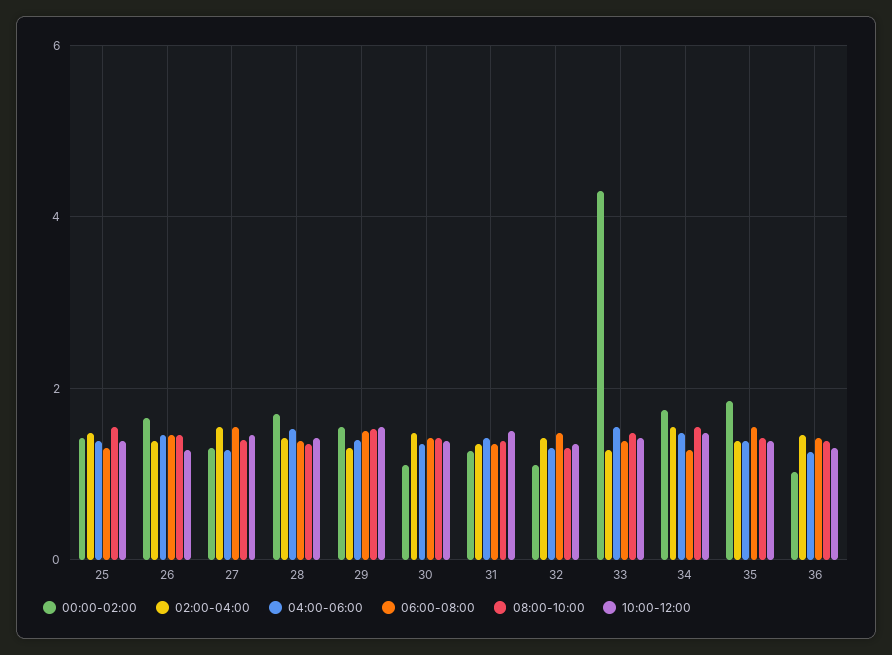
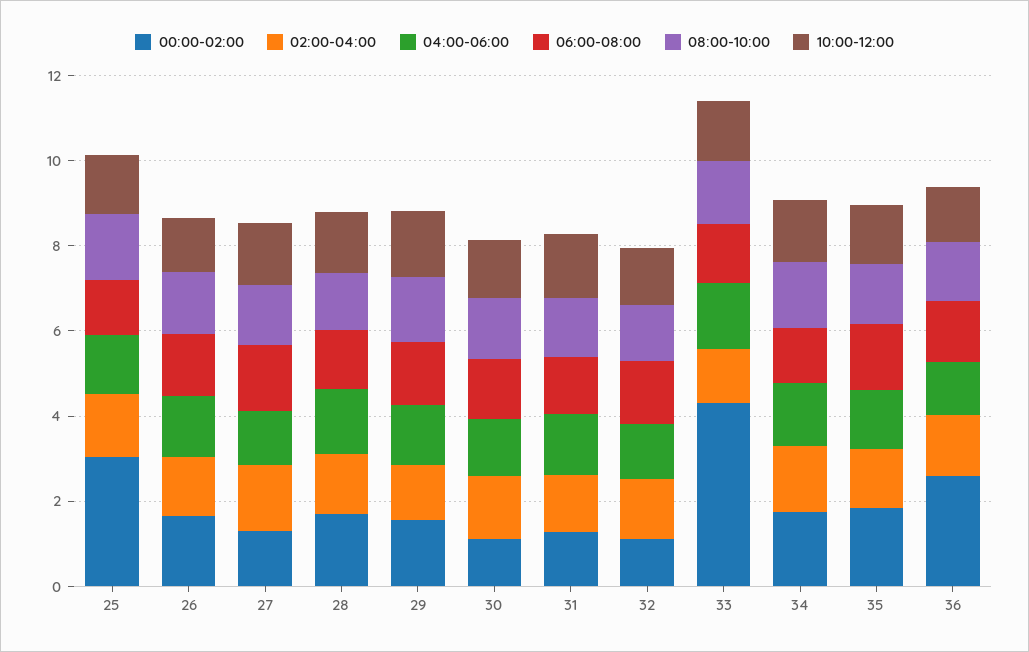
00:00-02:00, 25: 1.4 -> 3
00:00-02:00, 36: 1 -> 2.5

